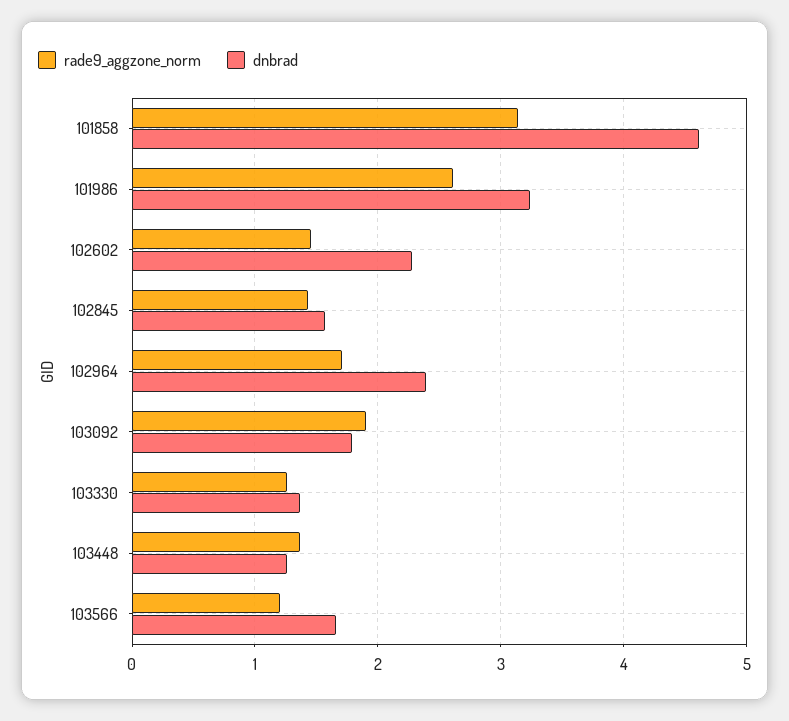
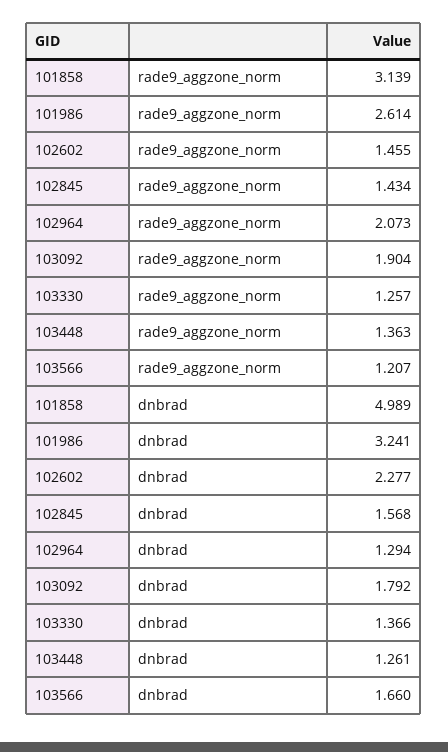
dnbrad, 101858: 4.6 -> 4.989
rade9_aggzone_norm, 102964: 1.7 -> 2.073
dnbrad, 102964: 2.4 -> 1.294

